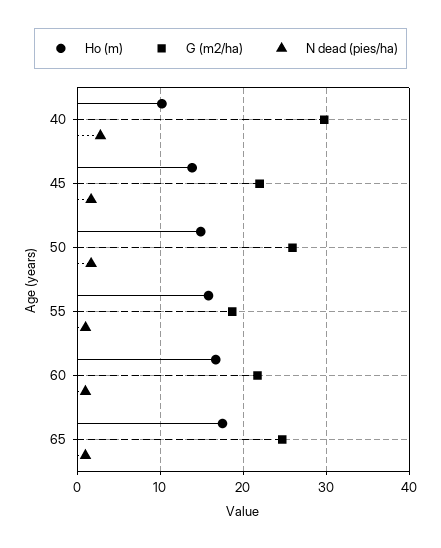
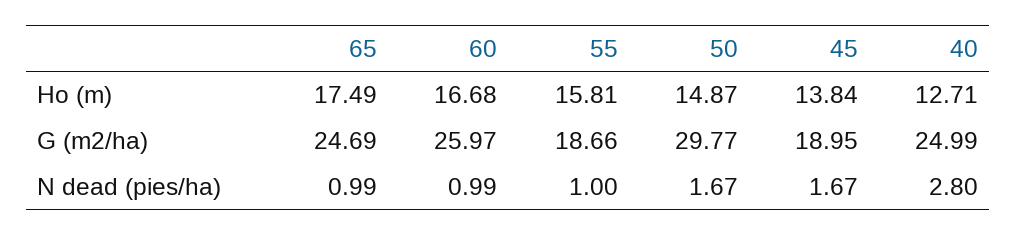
Ho (m), 40: 10 -> 12.71
G (m2/ha), 40: 30 -> 24.99
G (m2/ha), 45: 22 -> 18.95
G (m2/ha), 50: 26 -> 29.77
G (m2/ha), 60: 22 -> 25.97

